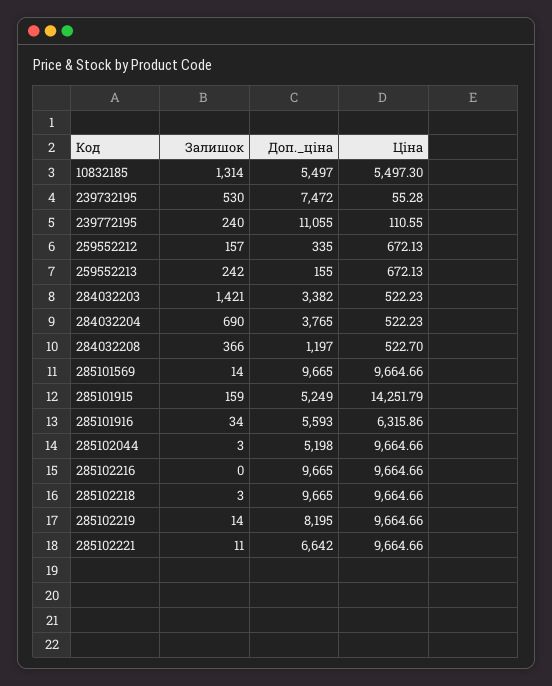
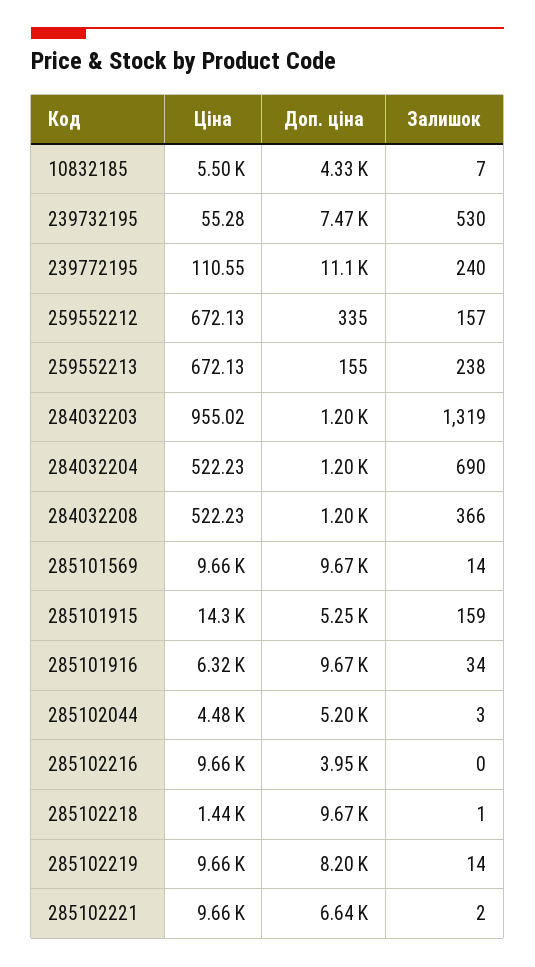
Залишок, 10832185: 1314 -> 7
Доп._ціна, 10832185: 5497 -> 4330
Залишок, 259552213: 242 -> 238
Залишок, 284032203: 1421 -> 1319
Доп._ціна, 284032203: 3382 -> 1200
Ціна, 284032203: 522.23 -> 955.02
Доп._ціна, 284032204: 3765 -> 1200
Ціна, 284032208: 522.7 -> 522.23
Доп._ціна, 285101916: 5593 -> 9670
Ціна, 285102044: 9664.66 -> 4480
Доп._ціна, 285102216: 9665 -> 3950
Залишок, 285102218: 3 -> 1
Ціна, 285102218: 9664.66 -> 1440
Залишок, 285102221: 11 -> 2

